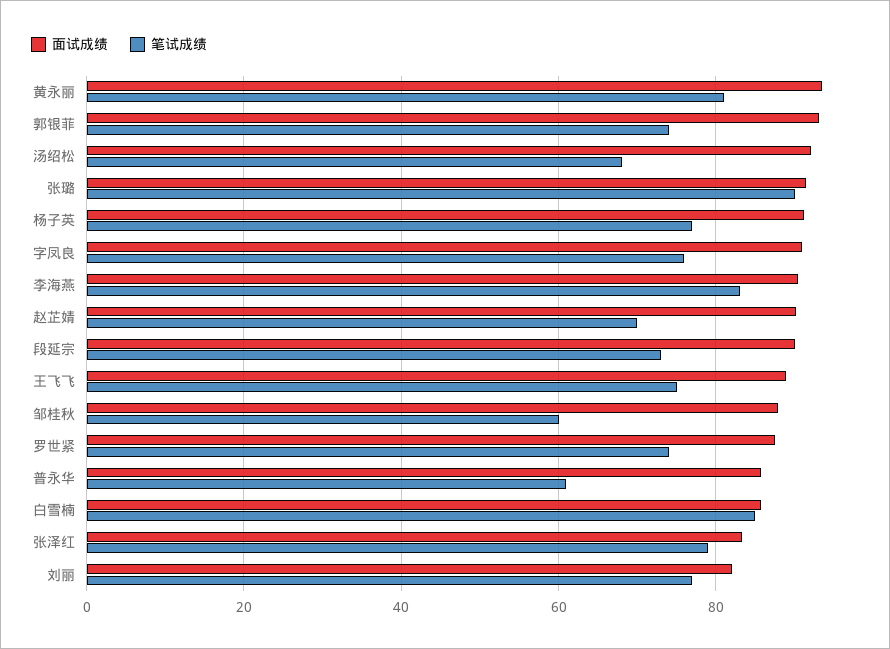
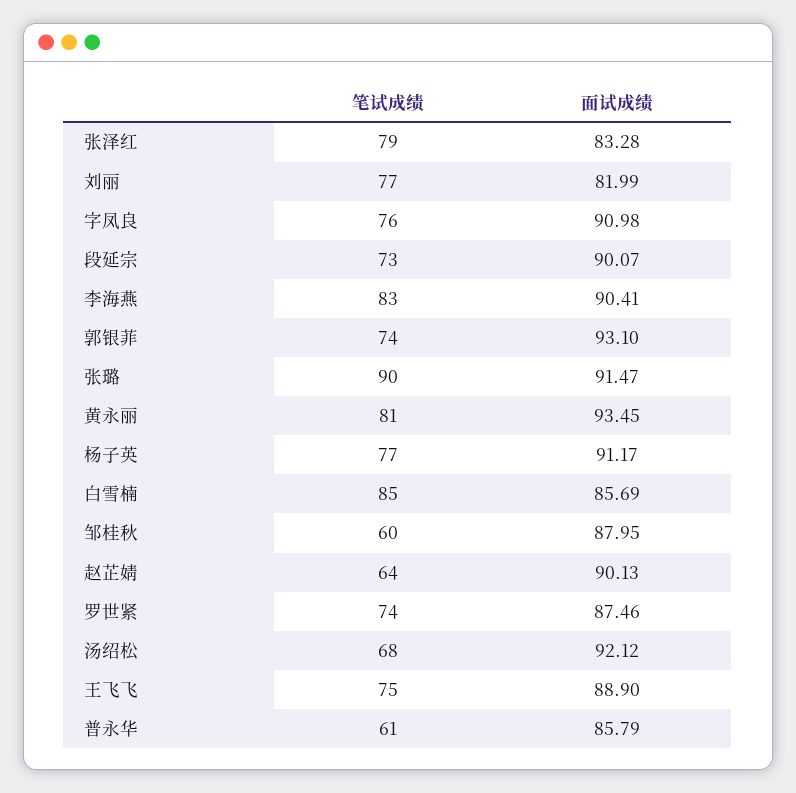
笔试成绩, 赵芷婧: 70 -> 64

